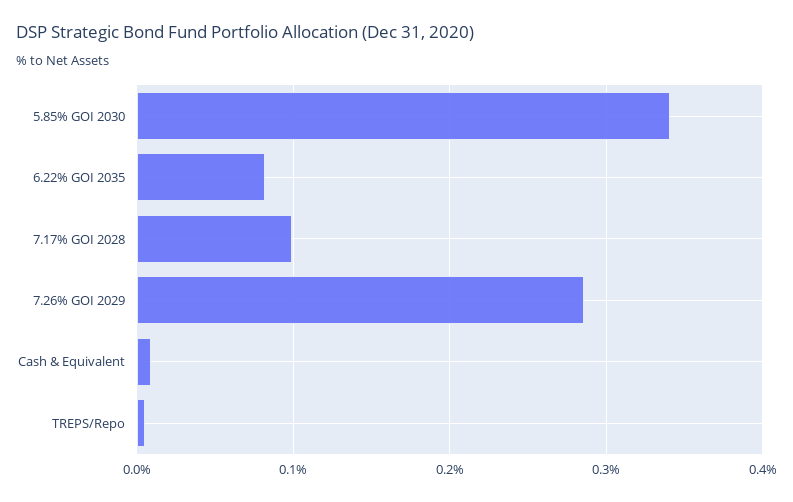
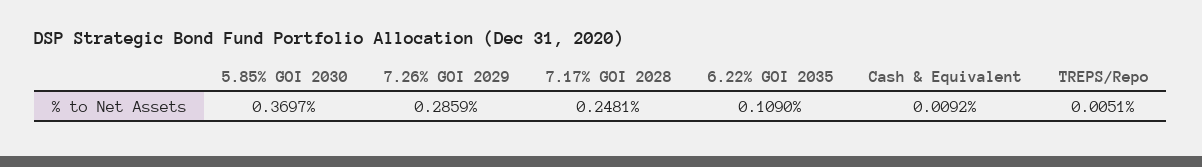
5.85% GOI 2030: 0.34 -> 0.3697
6.22% GOI 2035: 0.08 -> 0.109
7.17% GOI 2028: 0.1 -> 0.2481

